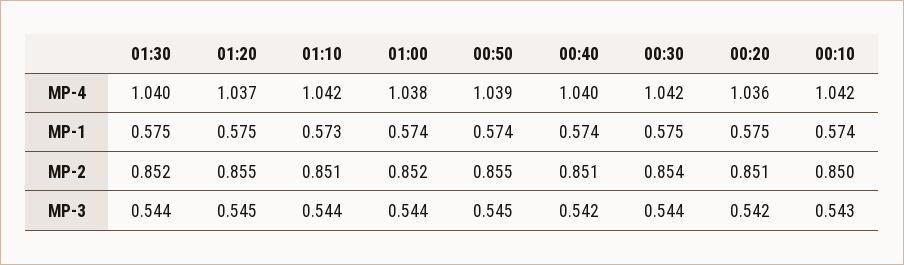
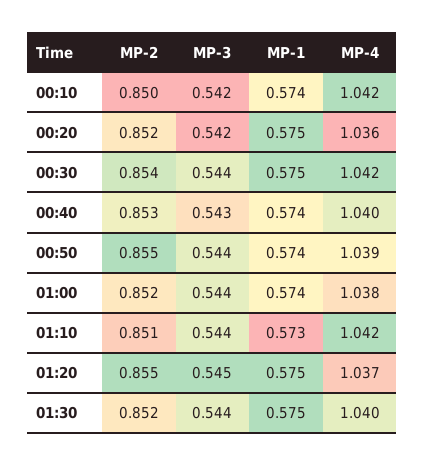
00:40, MP-2: 0.851 -> 0.853
00:20, MP-2: 0.851 -> 0.852
00:50, MP-3: 0.545 -> 0.544
00:40, MP-3: 0.542 -> 0.543
00:10, MP-3: 0.543 -> 0.542

